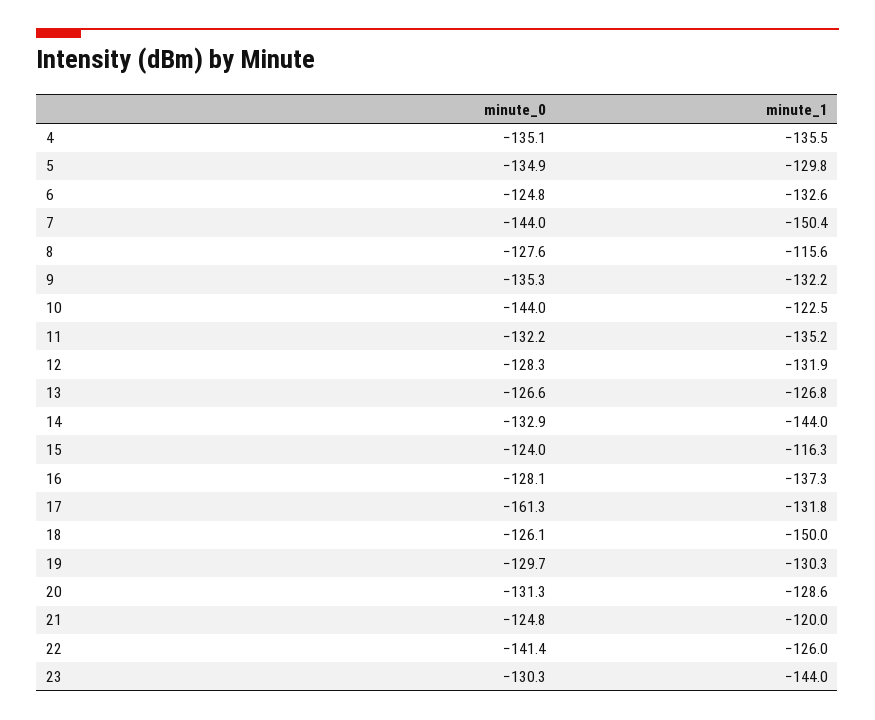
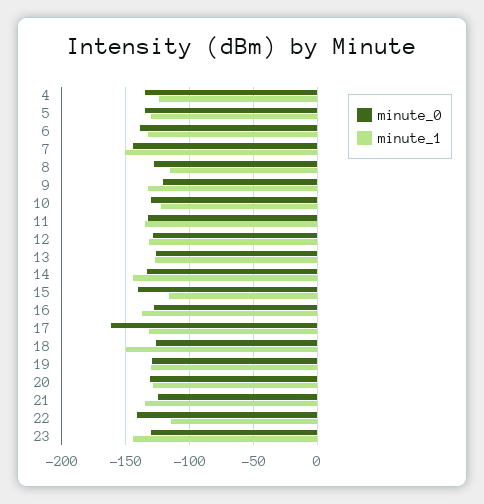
minute_1, 4: -135.5 -> -125
minute_0, 6: -124.8 -> -140
minute_0, 9: -135.3 -> -120
minute_0, 10: -144 -> -130
minute_0, 15: -124 -> -140
minute_1, 21: -120 -> -135
minute_1, 22: -126 -> -115

